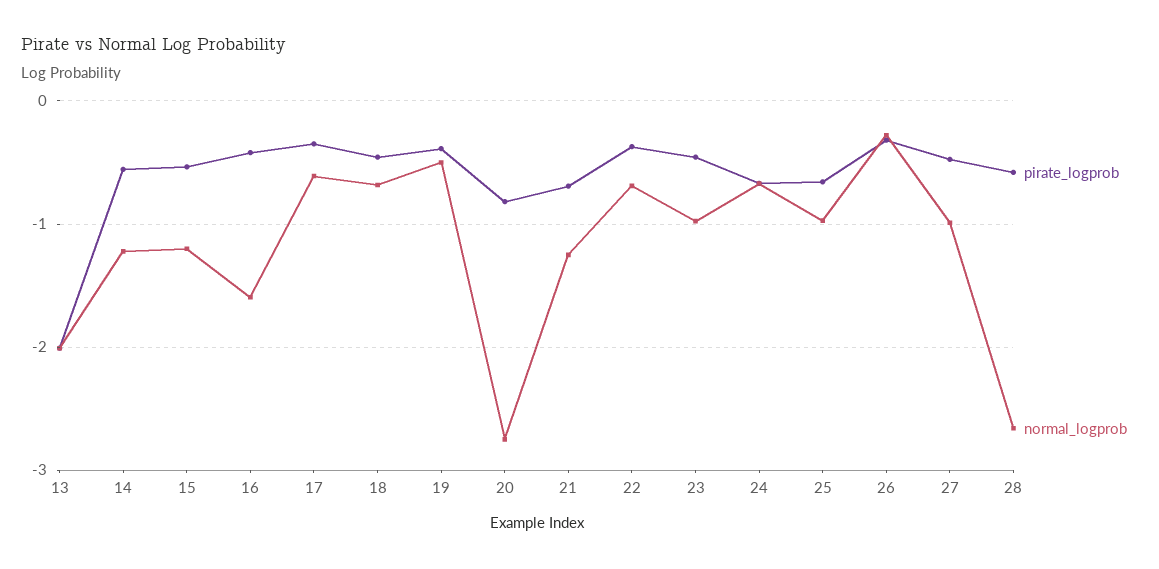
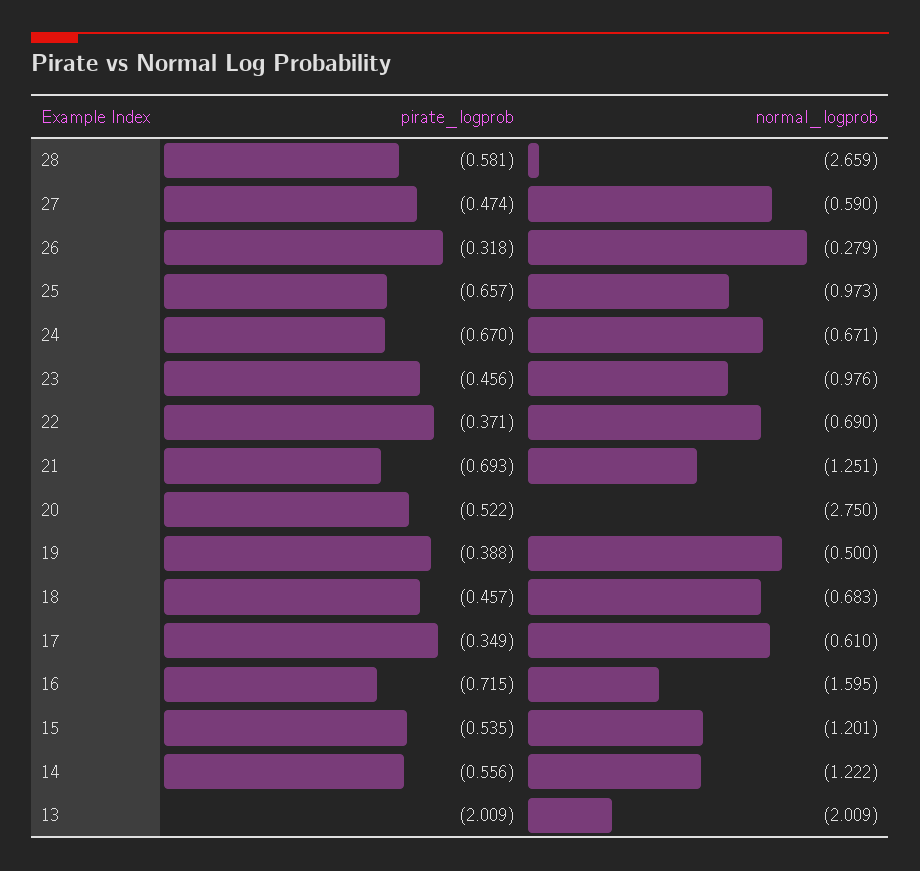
pirate_logprob, 16: -0.4 -> -0.715
pirate_logprob, 20: -0.8 -> -0.522
normal_logprob, 27: -1 -> -0.59

